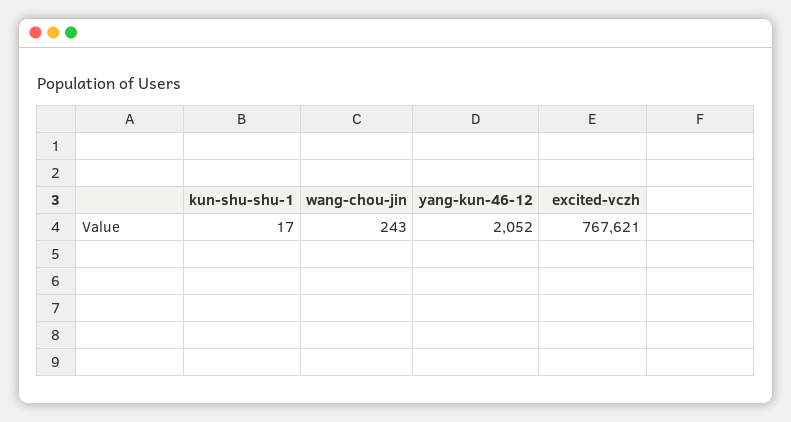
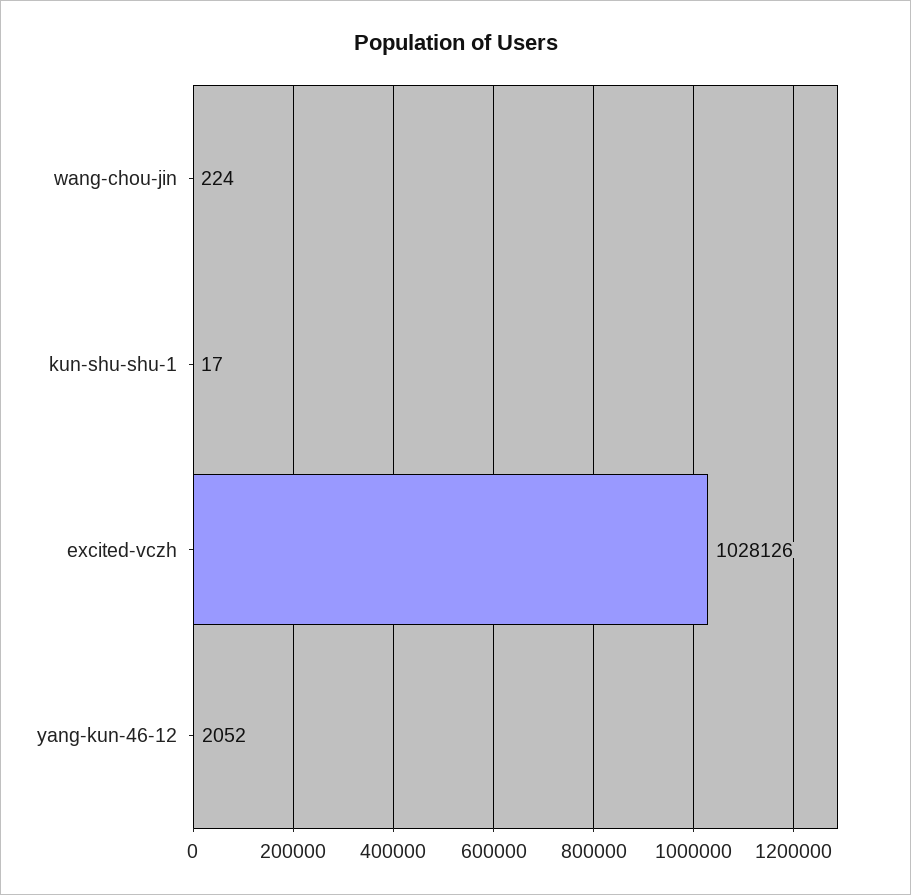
wang-chou-jin: 243 -> 224
excited-vczh: 767621 -> 1028126

